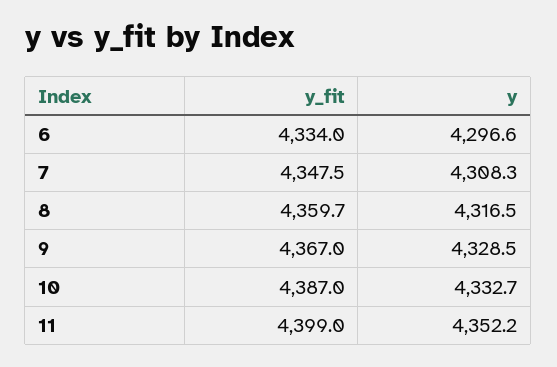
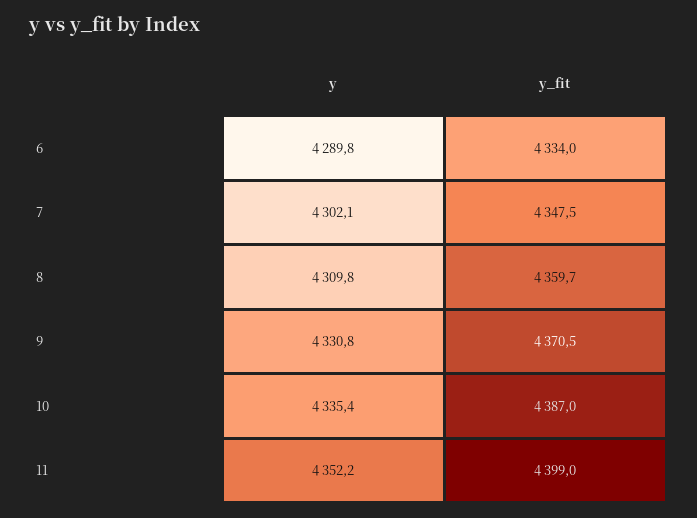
y, 6: 4296.6 -> 4289.8
y, 7: 4308.3 -> 4302.1
y, 8: 4316.5 -> 4309.8
y_fit, 9: 4367 -> 4370.5
y, 9: 4328.5 -> 4330.8
y, 10: 4332.7 -> 4335.4

